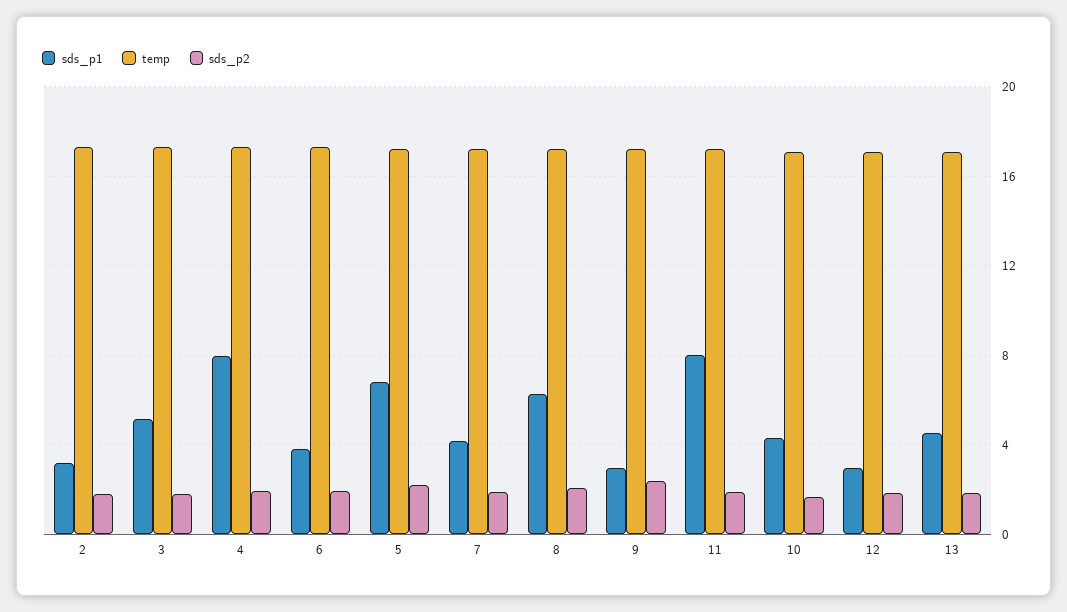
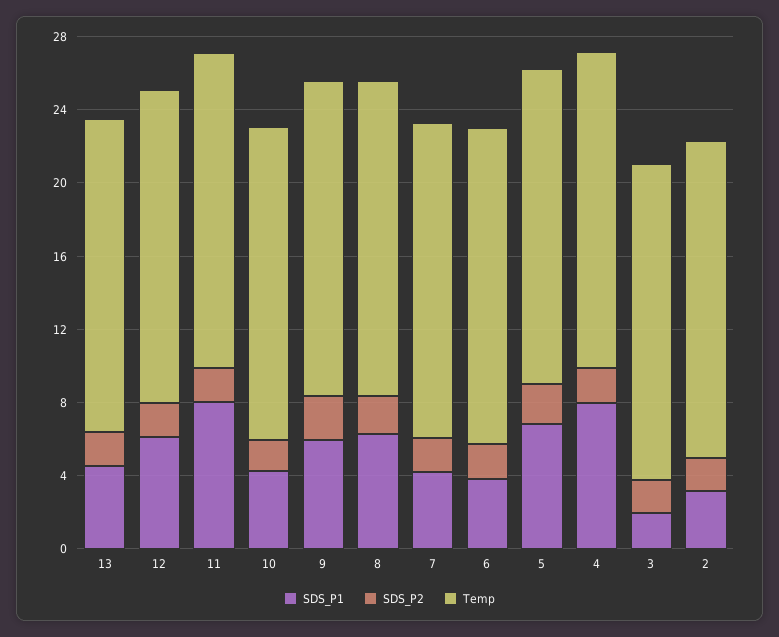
sds_p1, 3: 5 -> 2
sds_p1, 9: 3 -> 6
sds_p1, 12: 3 -> 6

